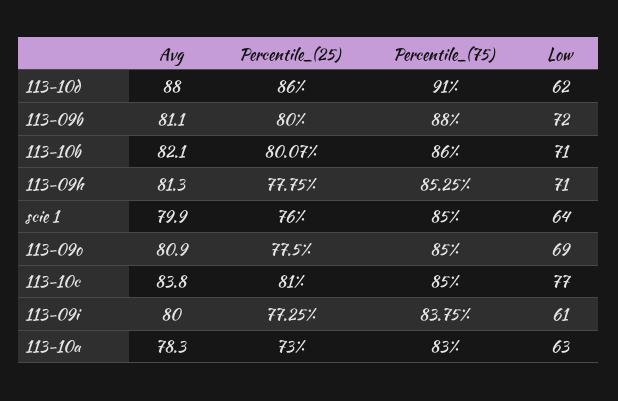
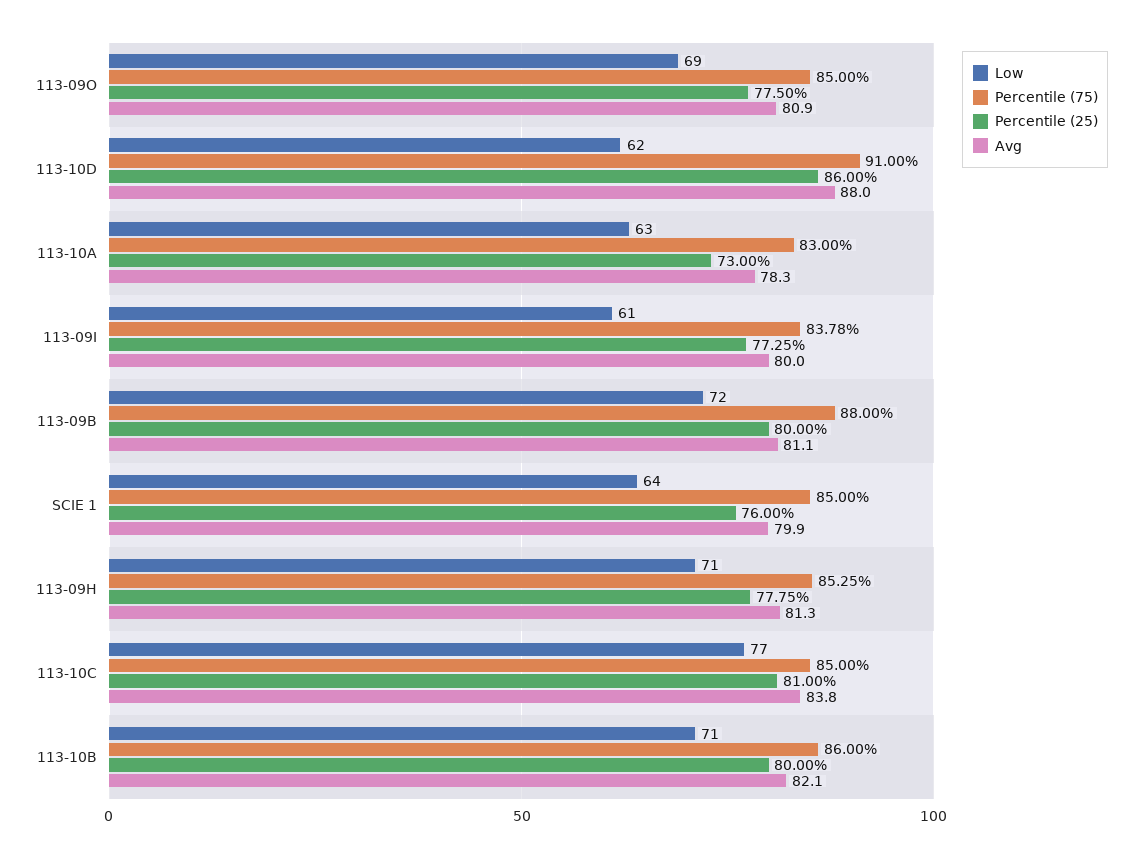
Percentile_(25), 113-10b: 80.07 -> 80
Percentile_(75), 113-09i: 83.75 -> 83.78

